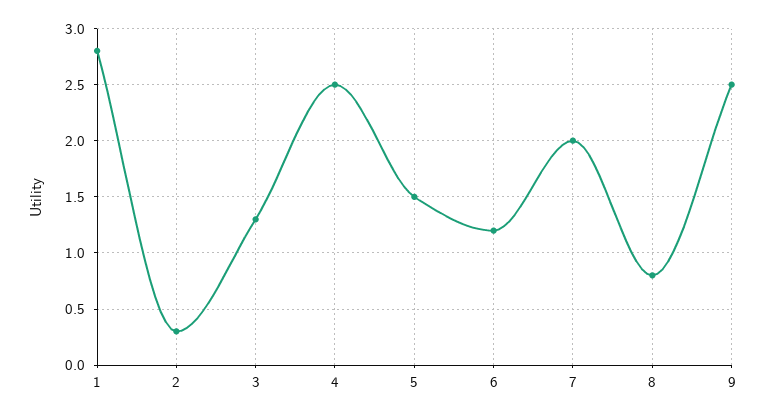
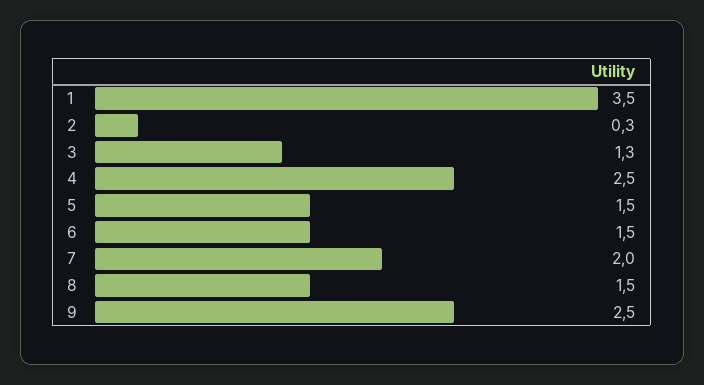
1: 2.8 -> 3.5
6: 1.2 -> 1.5
8: 0.8 -> 1.5

